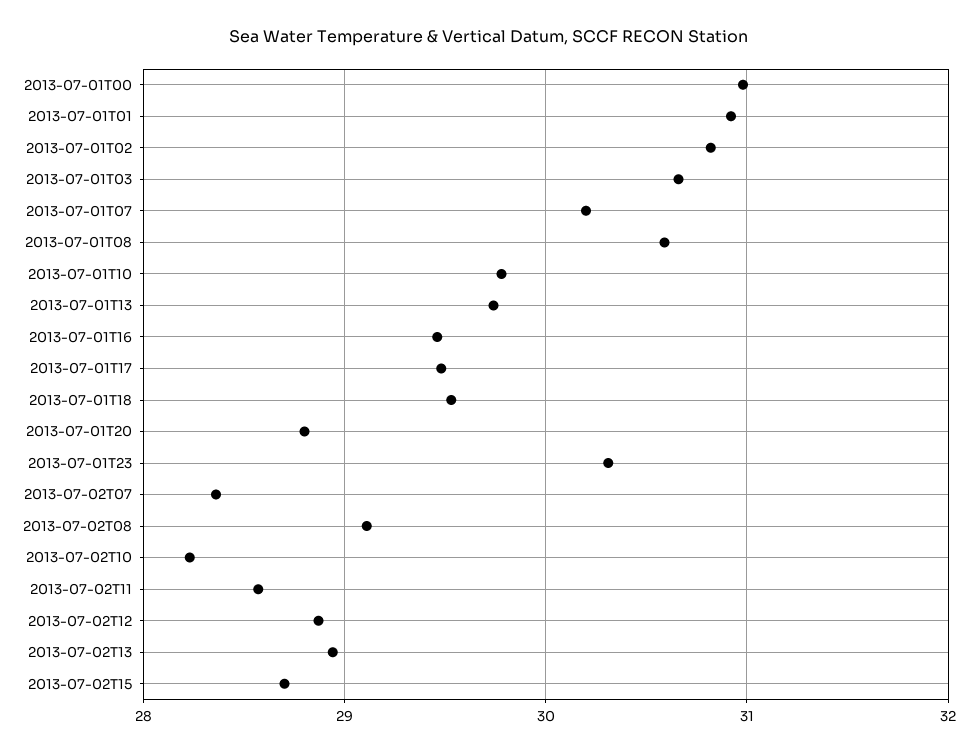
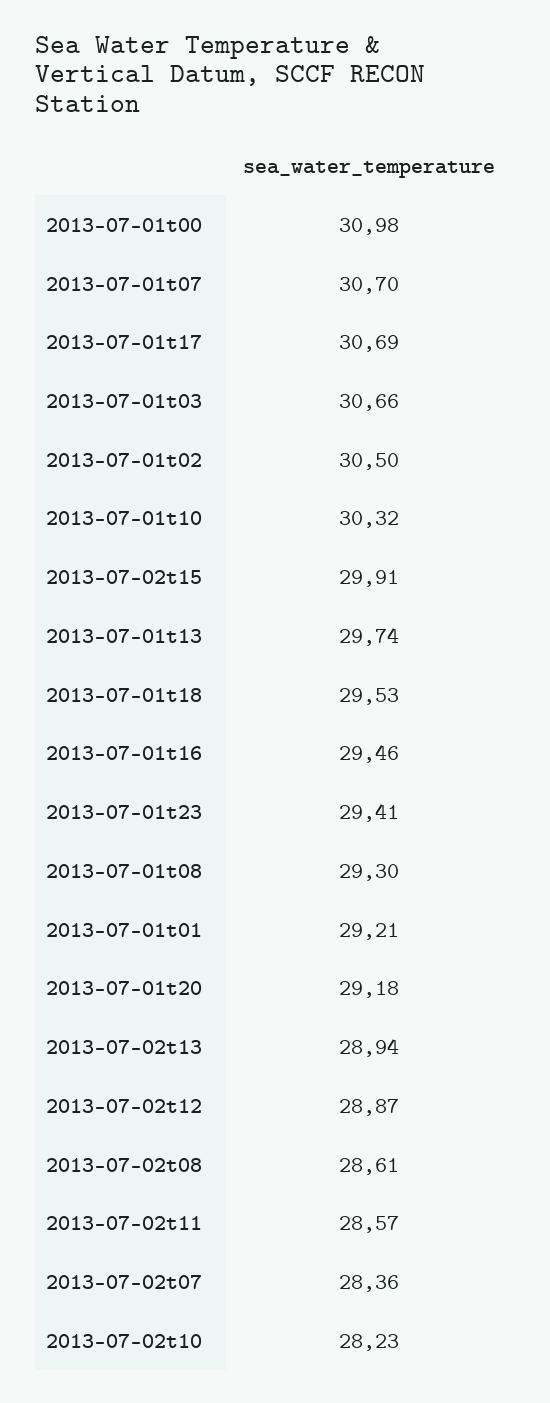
2013-07-01T01: 30.9 -> 29.21
2013-07-01T02: 30.8 -> 30.5
2013-07-01T07: 30.2 -> 30.7
2013-07-01T08: 30.6 -> 29.3
2013-07-01T10: 29.8 -> 30.32
2013-07-01T17: 29.5 -> 30.69
2013-07-01T20: 28.8 -> 29.18
2013-07-01T23: 30.3 -> 29.41
2013-07-02T08: 29.1 -> 28.61
2013-07-02T15: 28.7 -> 29.91

